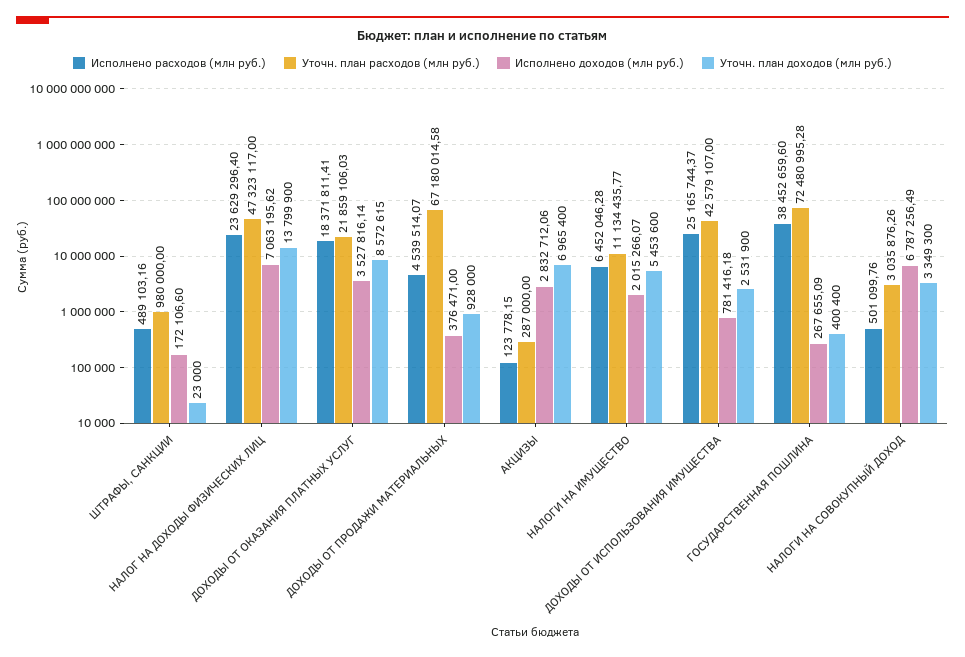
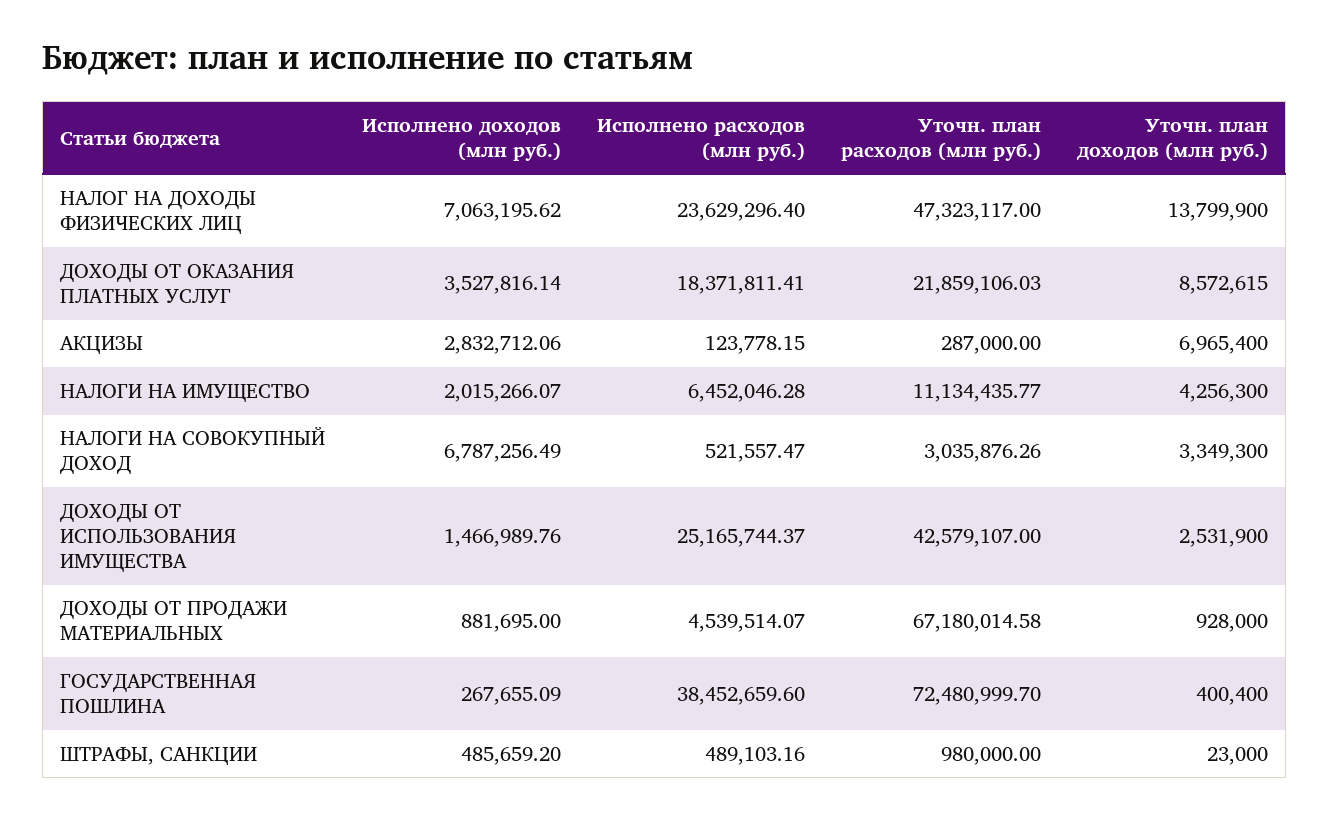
Исполнено доходов (млн руб.), ШТРАФЫ, САНКЦИИ: 172106.6 -> 485659.2
Исполнено доходов (млн руб.), ДОХОДЫ ОТ ПРОДАЖИ МАТЕРИАЛЬНЫХ: 376471 -> 881695
Уточн. план доходов (млн руб.), НАЛОГИ НА ИМУЩЕСТВО: 5453600 -> 4256300
Исполнено доходов (млн руб.), ДОХОДЫ ОТ ИСПОЛЬЗОВАНИЯ ИМУЩЕСТВА: 781416.18 -> 1466989.76
Уточн. план расходов (млн руб.), ГОСУДАРСТВЕННАЯ ПОШЛИНА: 72480995.28 -> 72480999.7
Исполнено расходов (млн руб.), НАЛОГИ НА СОВОКУПНЫЙ ДОХОД: 501099.76 -> 521557.47

